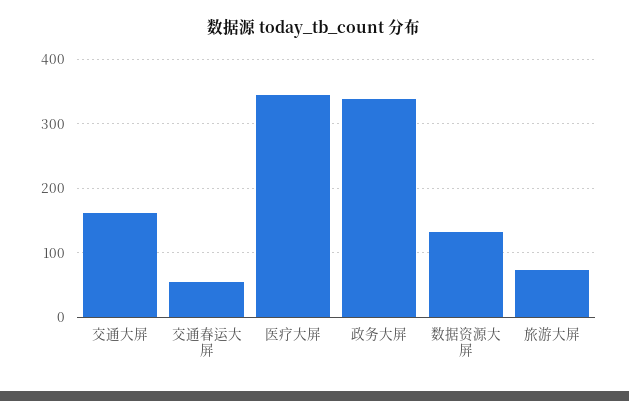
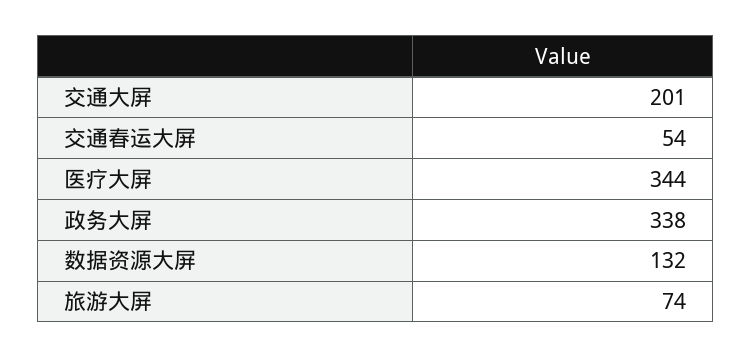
交通大屏: 160 -> 201

